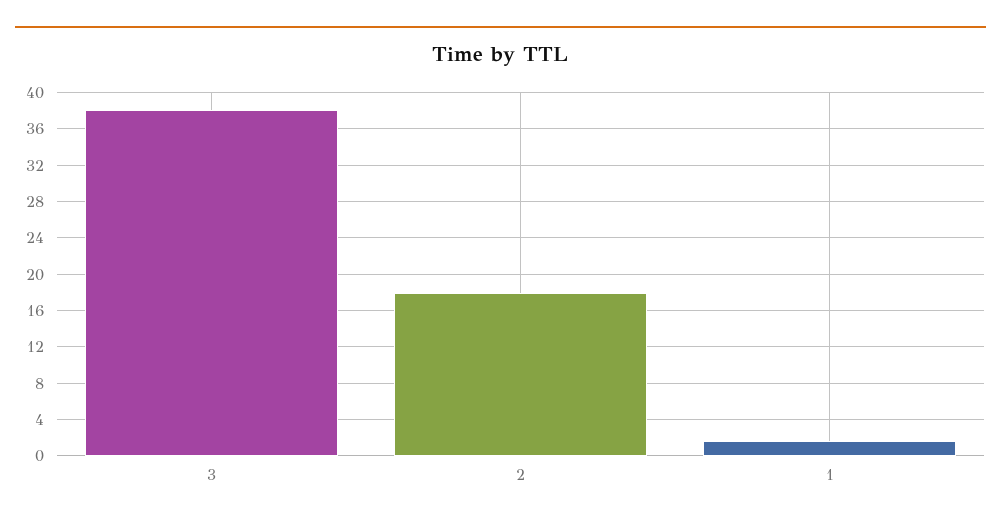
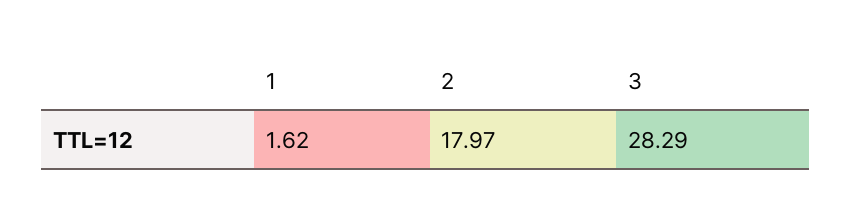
3: 38 -> 28.29

